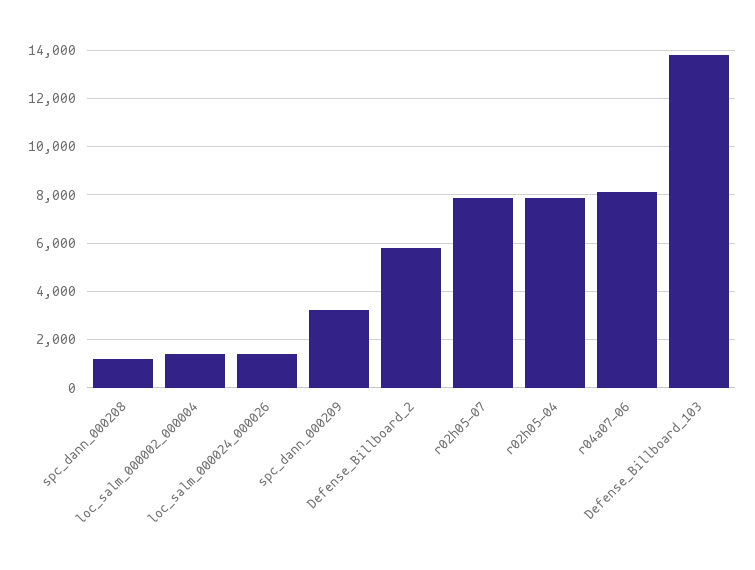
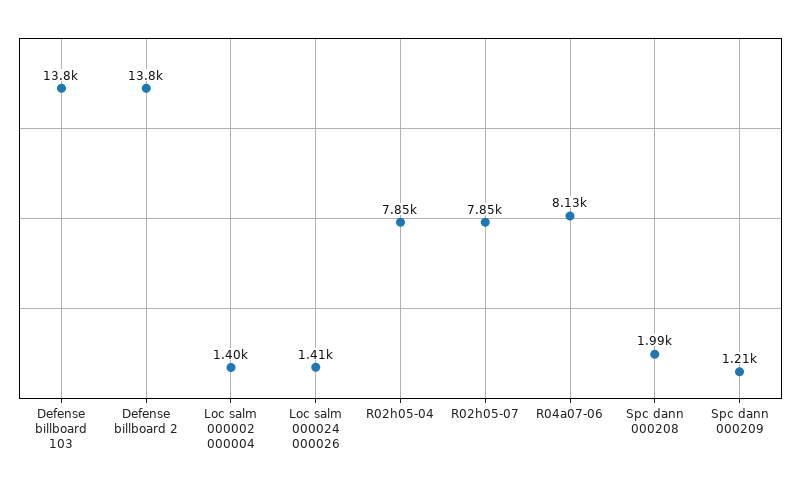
spc_dann_000208: 1250 -> 1990
spc_dann_000209: 3250 -> 1210
Defense_Billboard_2: 5750 -> 13800

